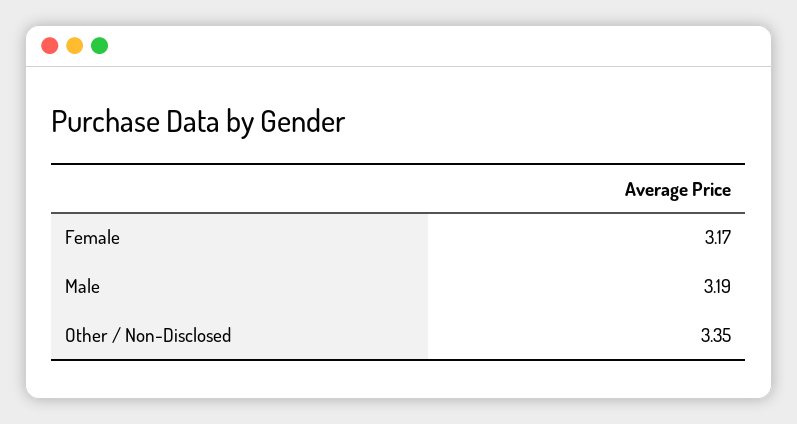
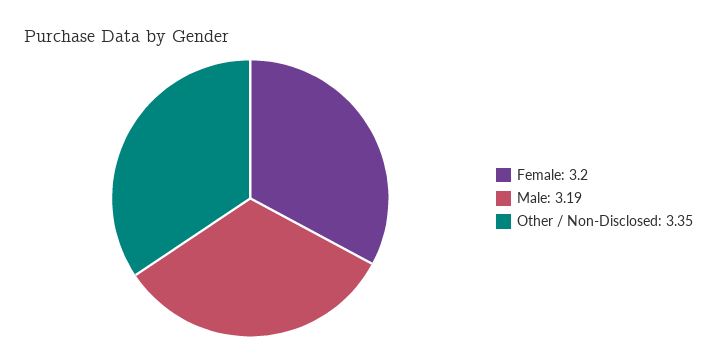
Female: 3.17 -> 3.2

